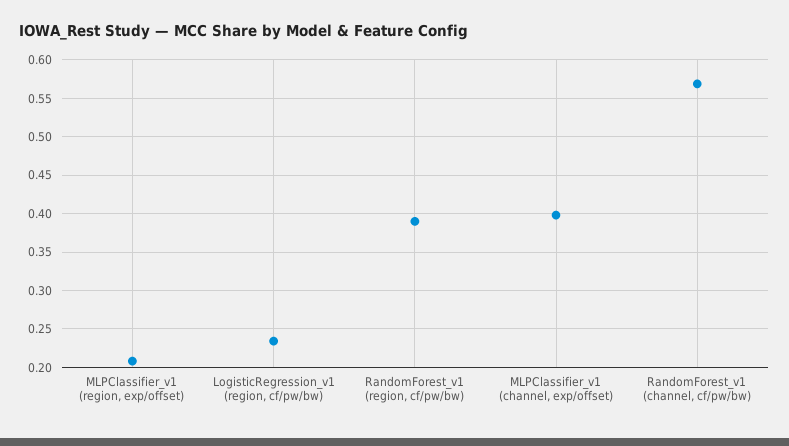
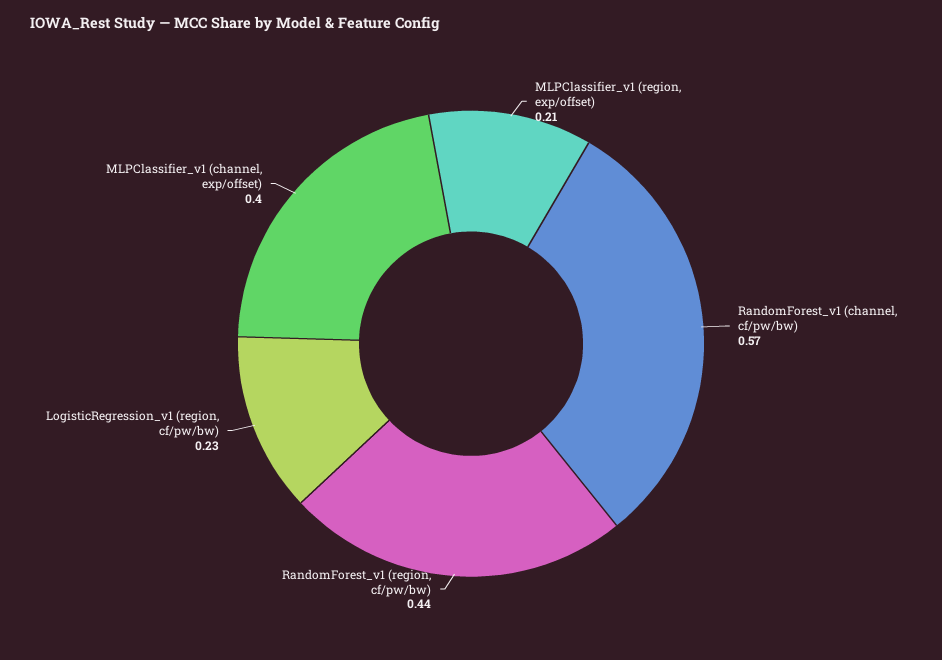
RandomForest_v1 (region, cf/pw/bw): 0.39 -> 0.44

